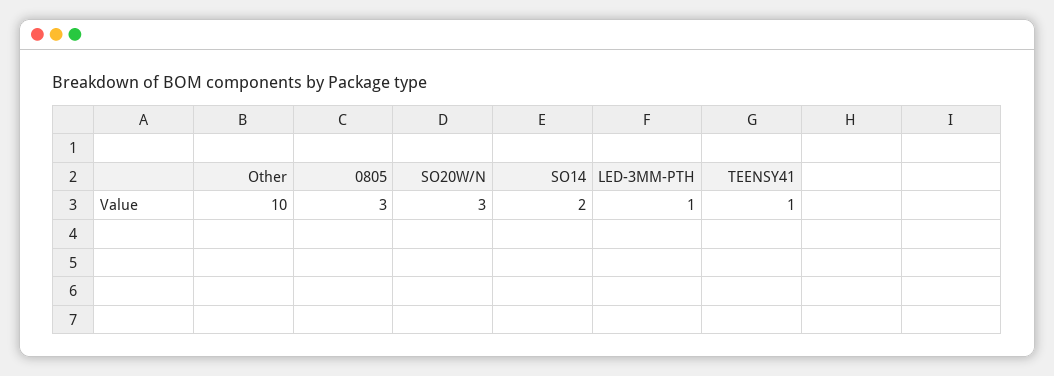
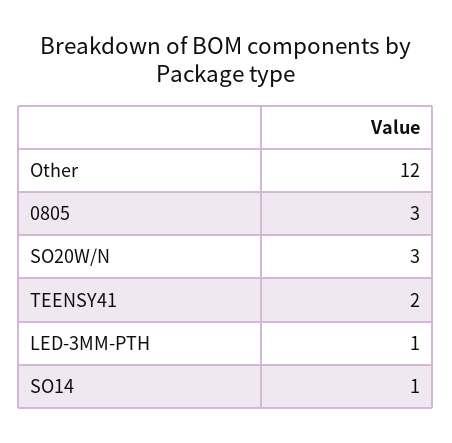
Other: 10 -> 12
SO14: 2 -> 1
TEENSY41: 1 -> 2

